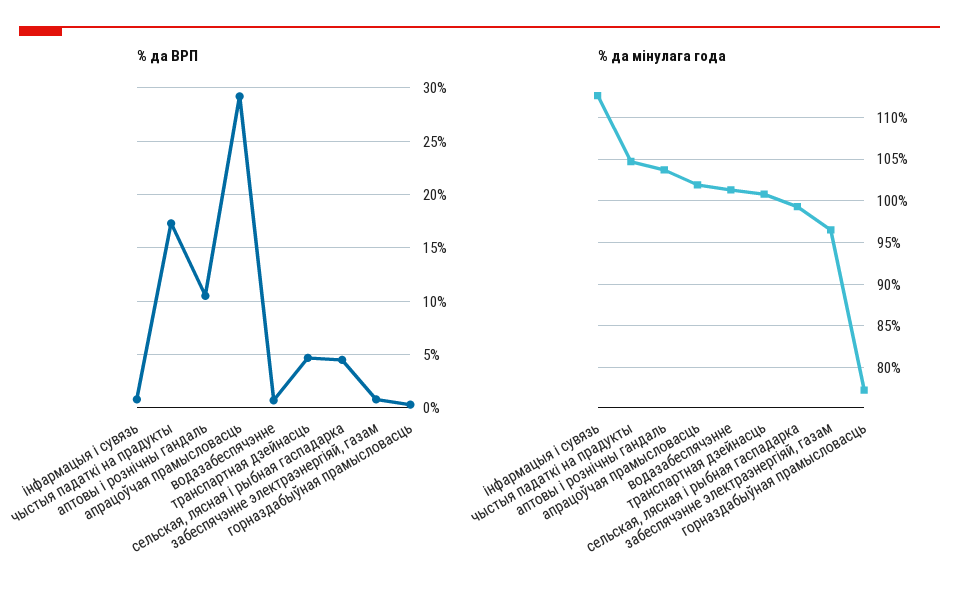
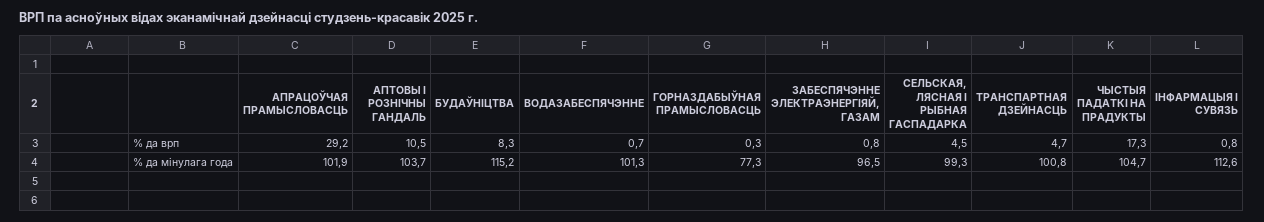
% да ВРП, БУДАЎНІЦТВА: none -> 8.3
% да мінулага года, БУДАЎНІЦТВА: none -> 115.2

